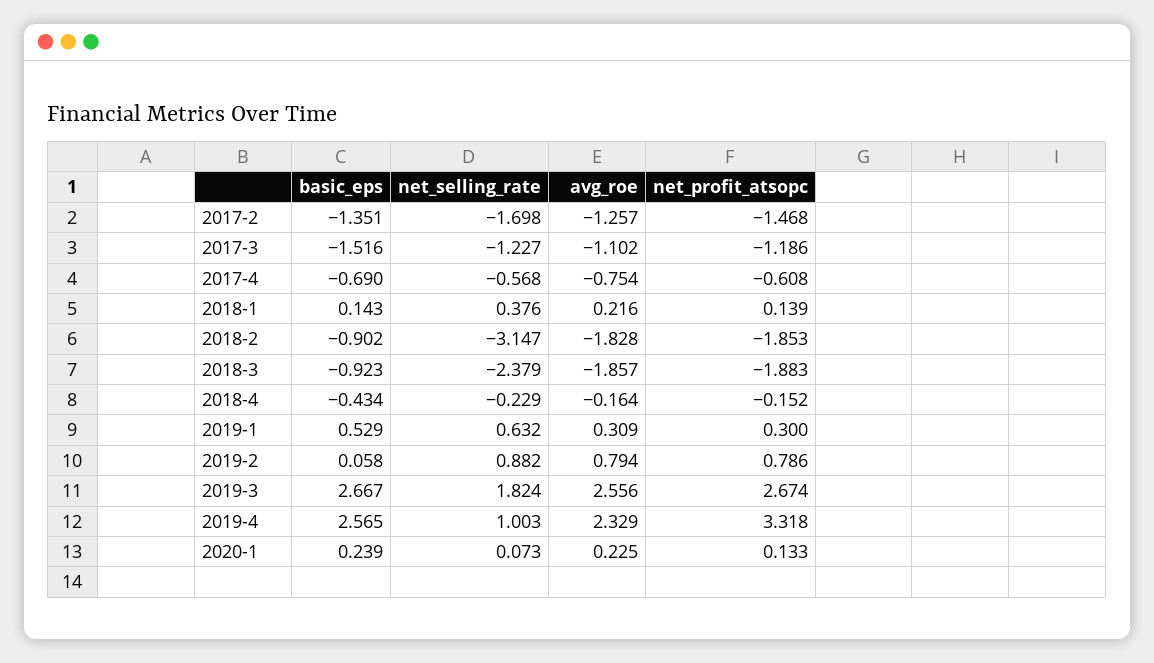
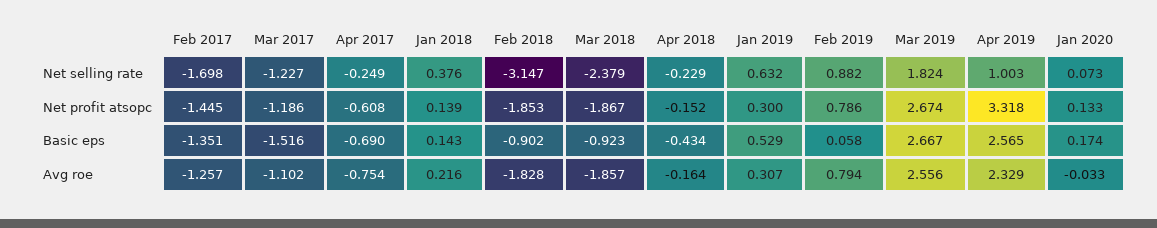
net_profit_atsopc, 2017-2: -1.468 -> -1.445
net_selling_rate, 2017-4: -0.568 -> -0.249
net_profit_atsopc, 2018-3: -1.883 -> -1.867
avg_roe, 2019-1: 0.309 -> 0.307
basic_eps, 2020-1: 0.239 -> 0.174
avg_roe, 2020-1: 0.225 -> -0.033

